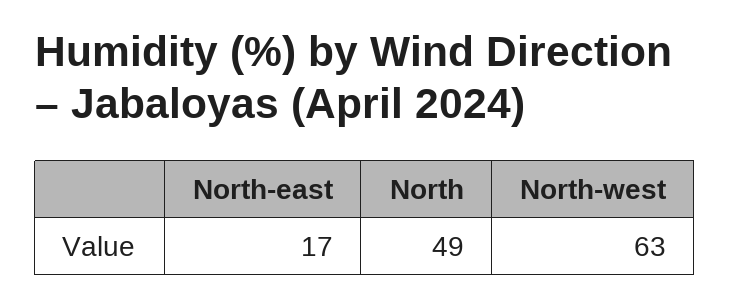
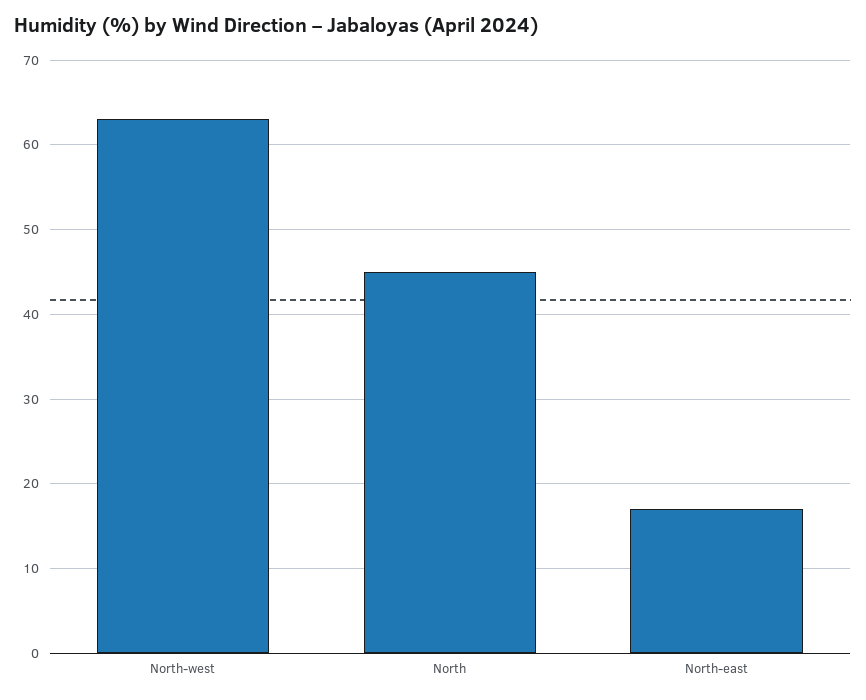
North: 49 -> 45

